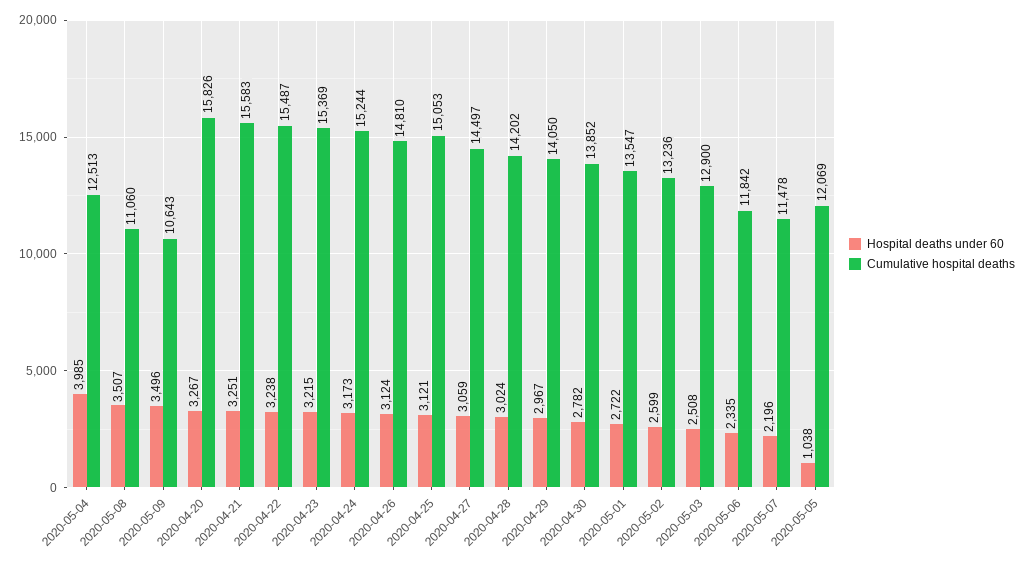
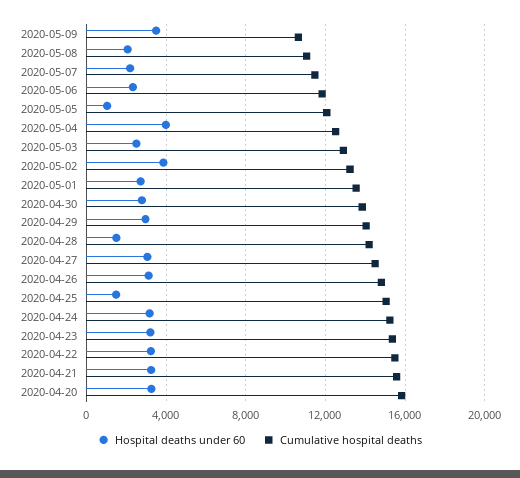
Hospital deaths under 60, 2020-05-08: 3507 -> 2000
Hospital deaths under 60, 2020-04-25: 3121 -> 1500
Hospital deaths under 60, 2020-04-28: 3024 -> 1500
Hospital deaths under 60, 2020-05-02: 2599 -> 4000

